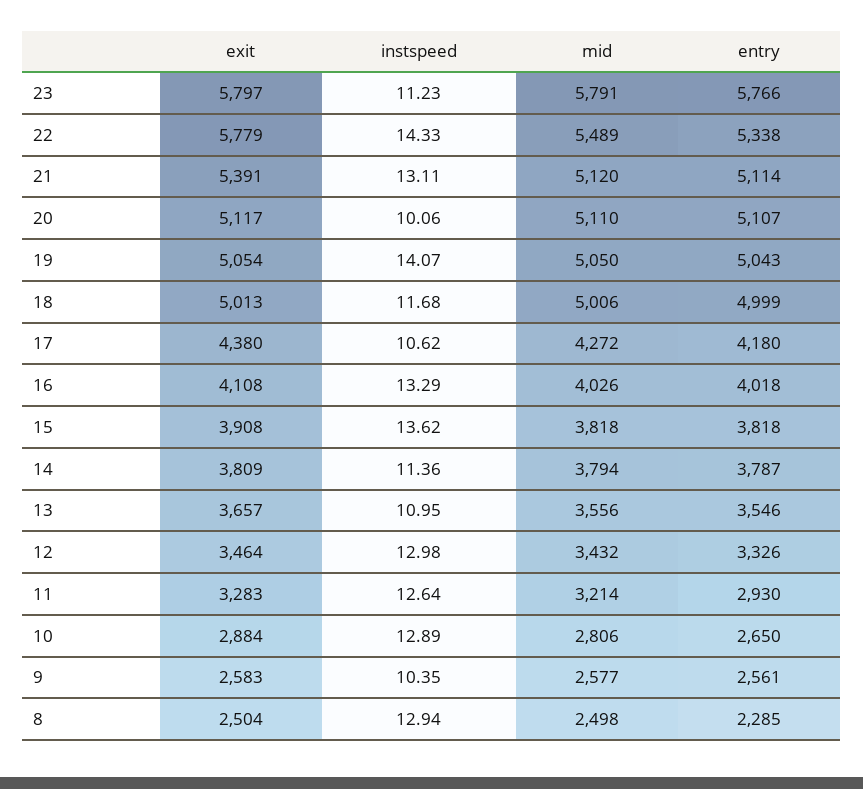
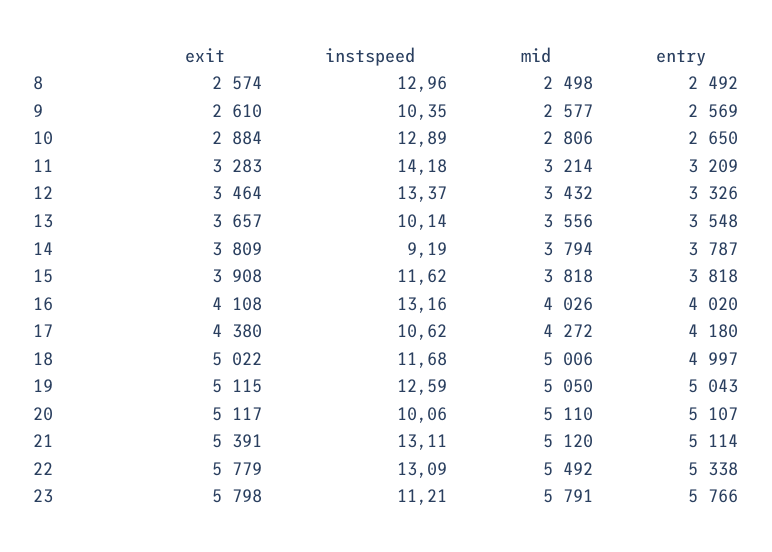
exit, 23: 5797 -> 5798
instspeed, 23: 11.23 -> 11.21
instspeed, 22: 14.33 -> 13.09
mid, 22: 5489 -> 5492
exit, 19: 5054 -> 5115
instspeed, 19: 14.07 -> 12.59
exit, 18: 5013 -> 5022
entry, 18: 4999 -> 4997
instspeed, 16: 13.29 -> 13.16
entry, 16: 4018 -> 4020
instspeed, 15: 13.62 -> 11.62
instspeed, 14: 11.36 -> 9.19
instspeed, 13: 10.95 -> 10.14
entry, 13: 3546 -> 3548
instspeed, 12: 12.98 -> 13.37
instspeed, 11: 12.64 -> 14.18
entry, 11: 2930 -> 3209
exit, 9: 2583 -> 2610
entry, 9: 2561 -> 2569
exit, 8: 2504 -> 2574
instspeed, 8: 12.94 -> 12.96
entry, 8: 2285 -> 2492

